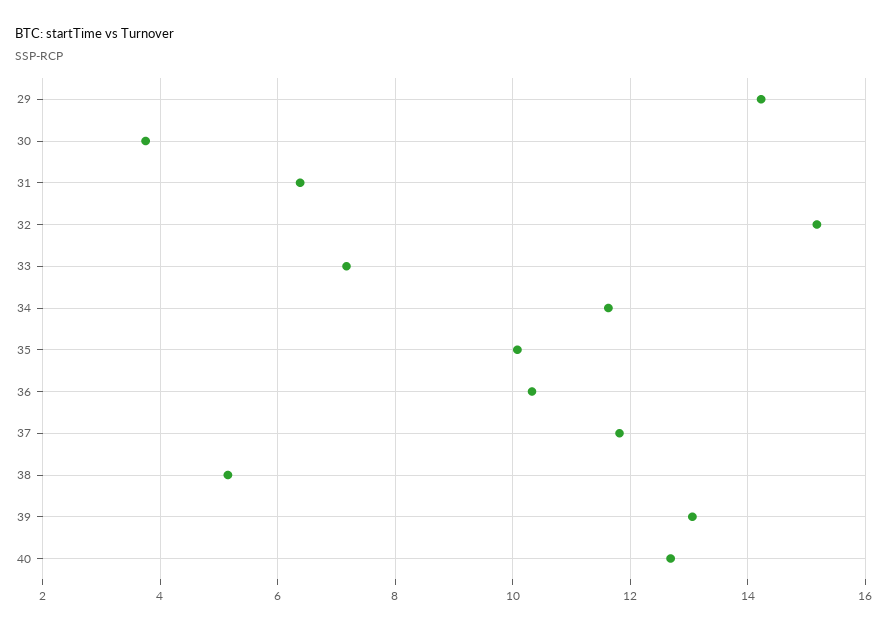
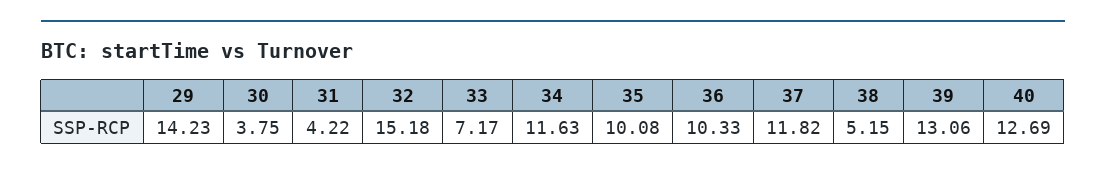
31: 6.4 -> 4.22

